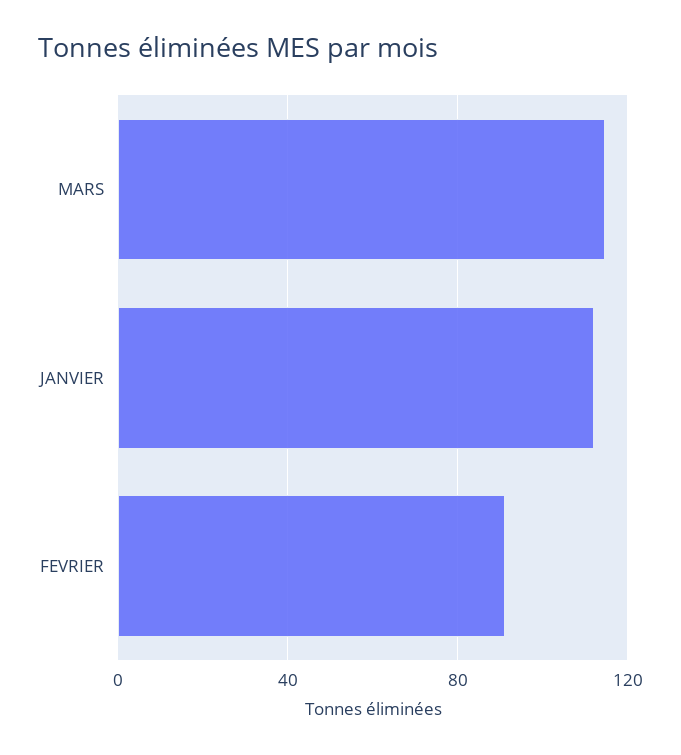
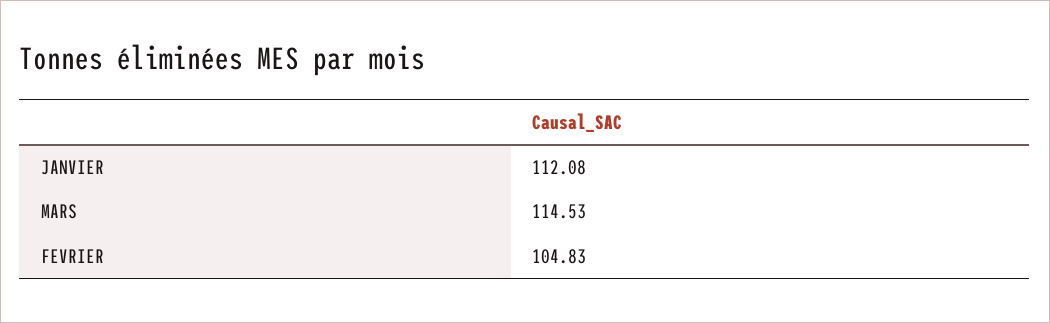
FEVRIER: 90 -> 104.83

